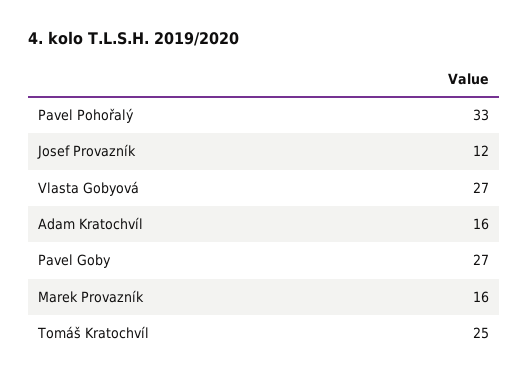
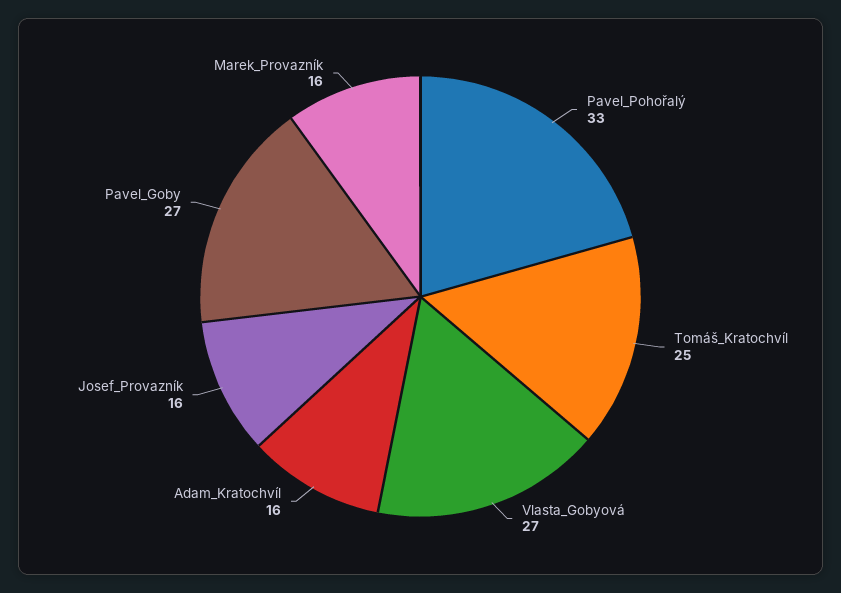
Josef Provazník: 12 -> 16

